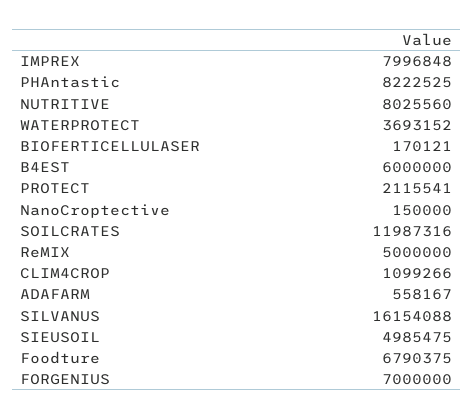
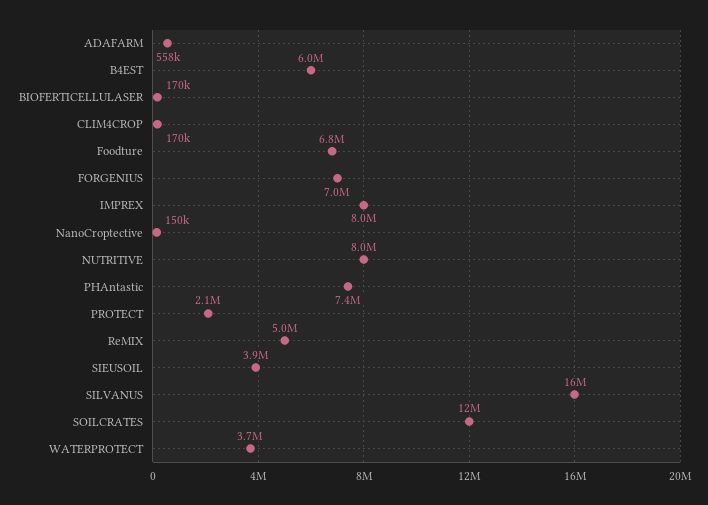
PHAntastic: 8222525 -> 7400000
CLIM4CROP: 1099266 -> 170000
SIEUSOIL: 4985475 -> 3900000

